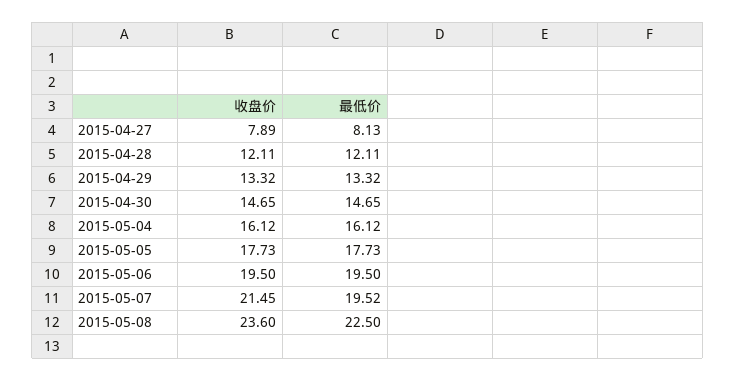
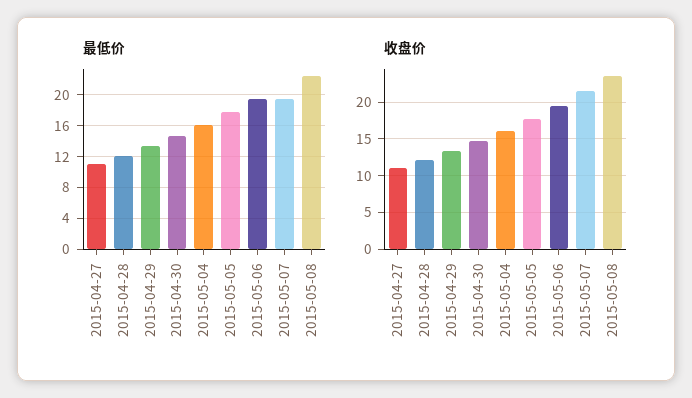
收盘价, 2015-04-27: 7.89 -> 11
最低价, 2015-04-27: 8.13 -> 11

